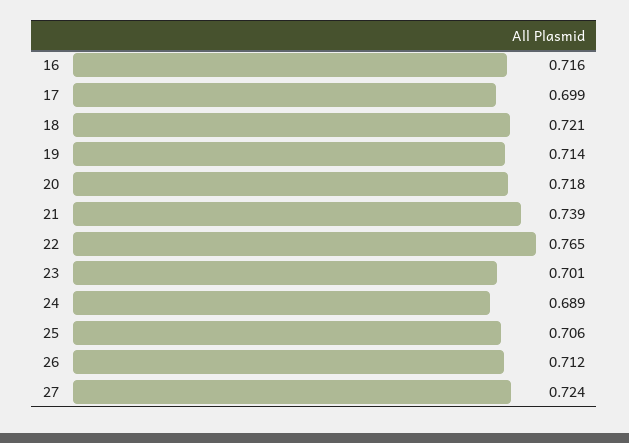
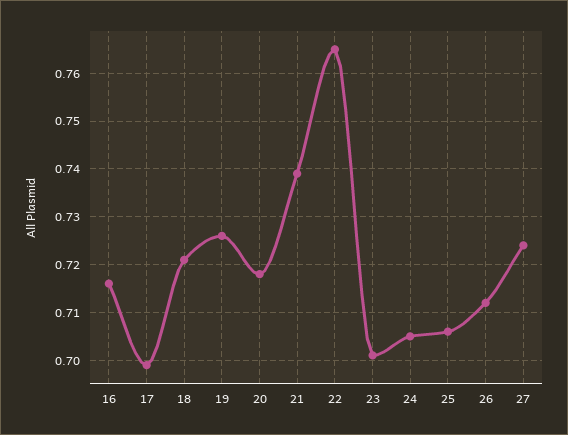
19: 0.714 -> 0.725
24: 0.689 -> 0.705

